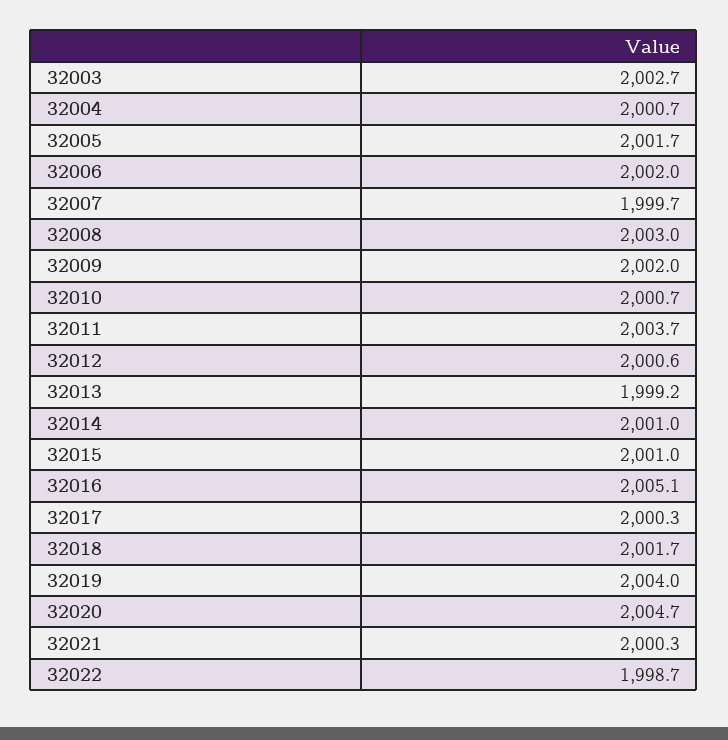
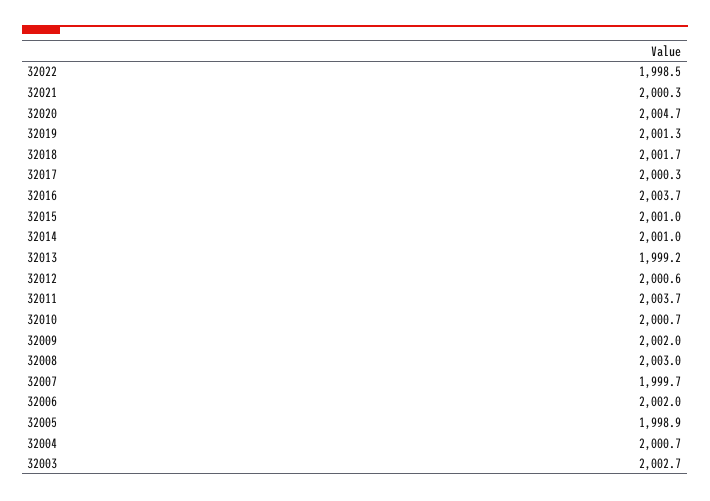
32005: 2001.7 -> 1998.9
32016: 2005.1 -> 2003.7
32019: 2004 -> 2001.3
32022: 1998.7 -> 1998.5

